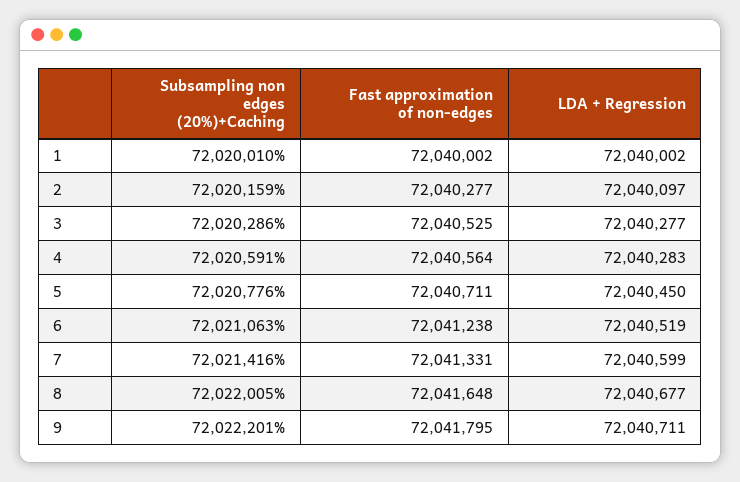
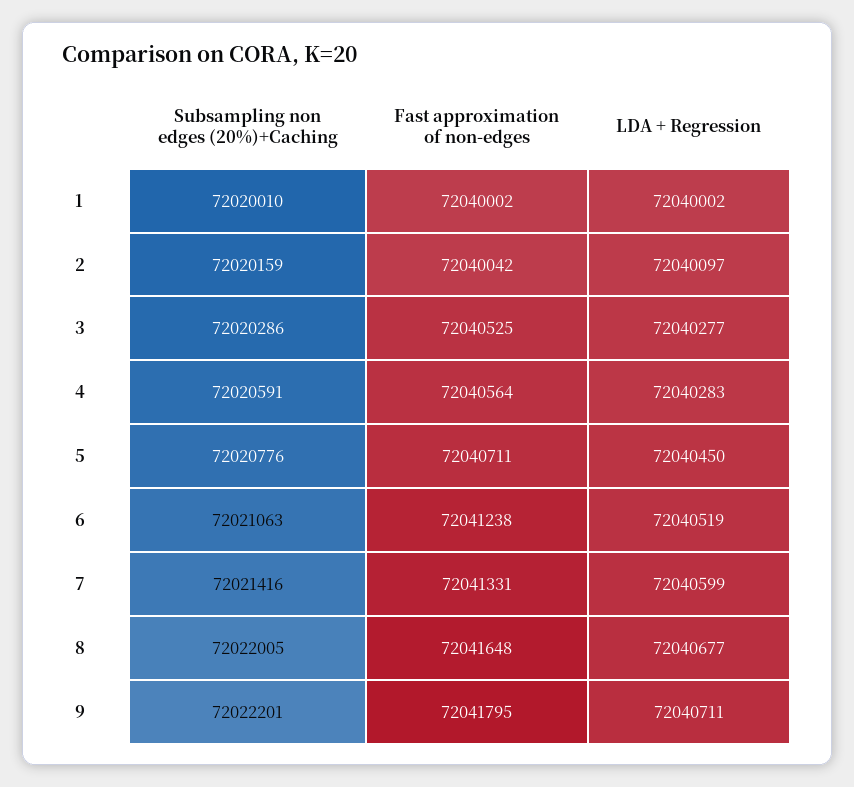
Fast approximation of non-edges, 2: 72040277 -> 72040042

